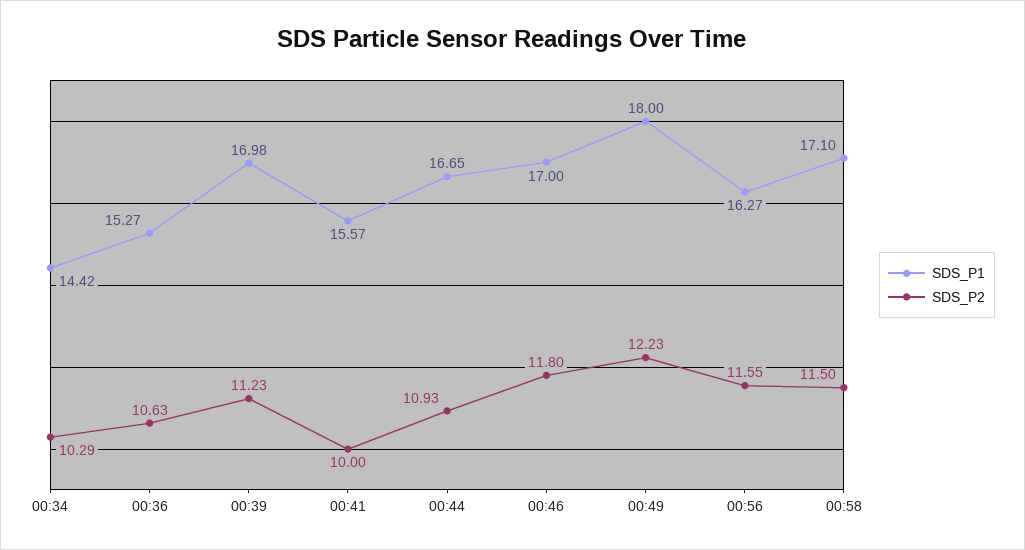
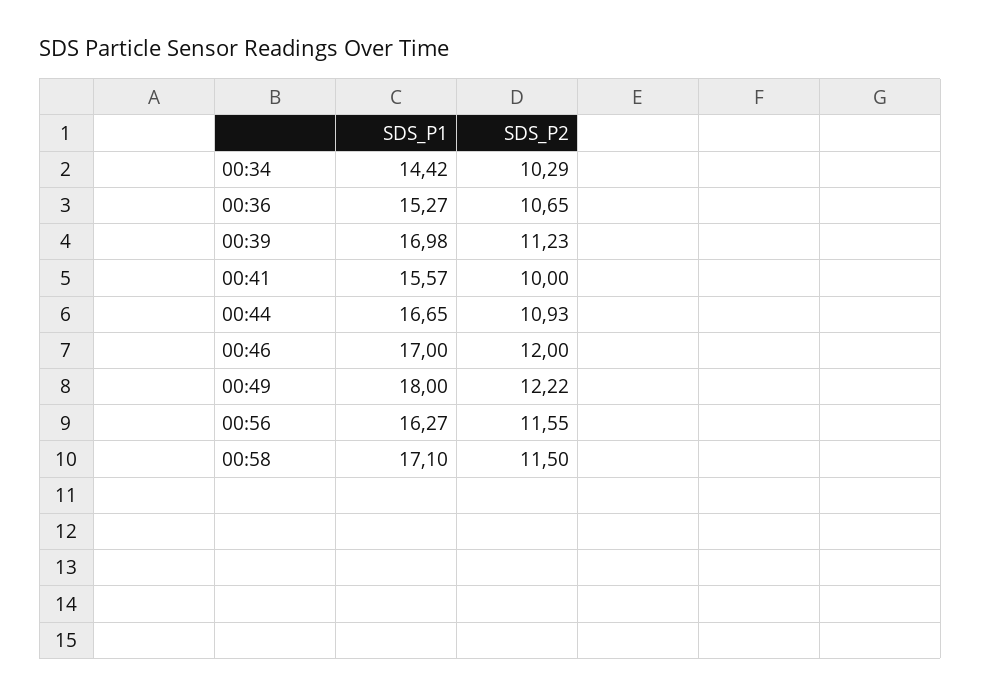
SDS_P2, 00:36: 10.63 -> 10.65
SDS_P2, 00:46: 11.8 -> 12
SDS_P2, 00:49: 12.23 -> 12.22

